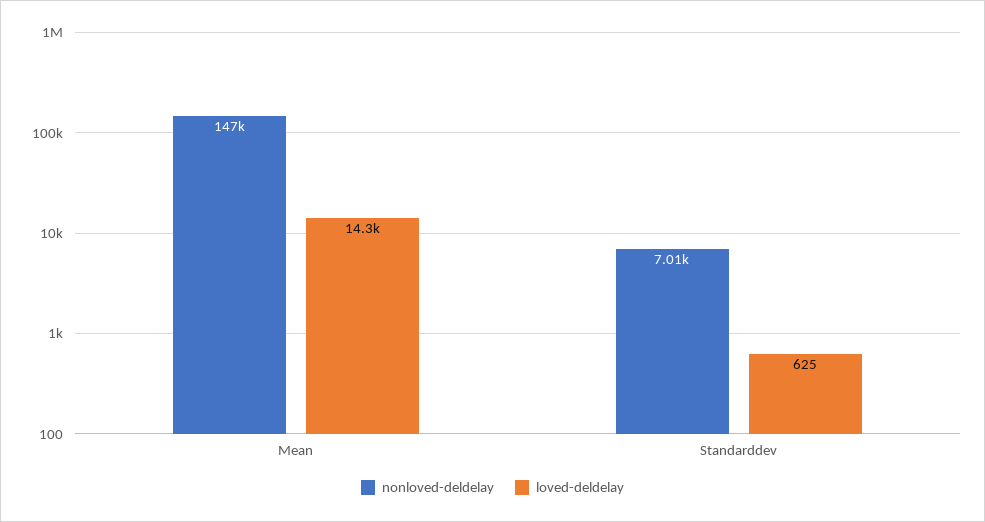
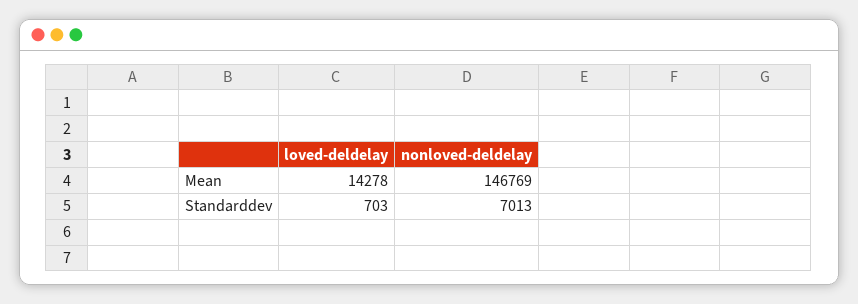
loved-deldelay, Standarddev: 625 -> 703

